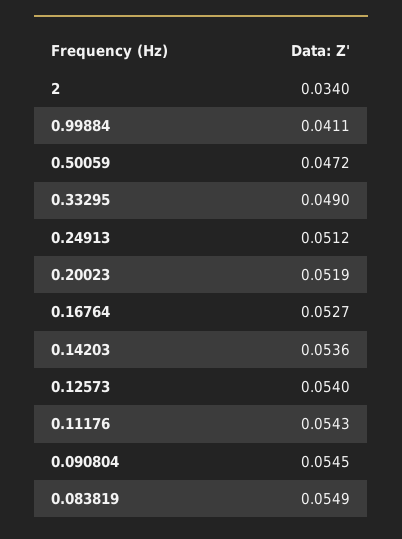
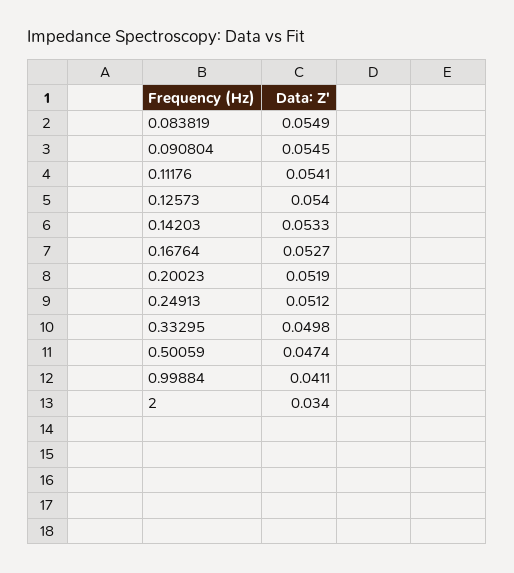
0.50059: 0.0472 -> 0.0474
0.33295: 0.049 -> 0.0498
0.14203: 0.0536 -> 0.0533
0.11176: 0.0543 -> 0.0541

